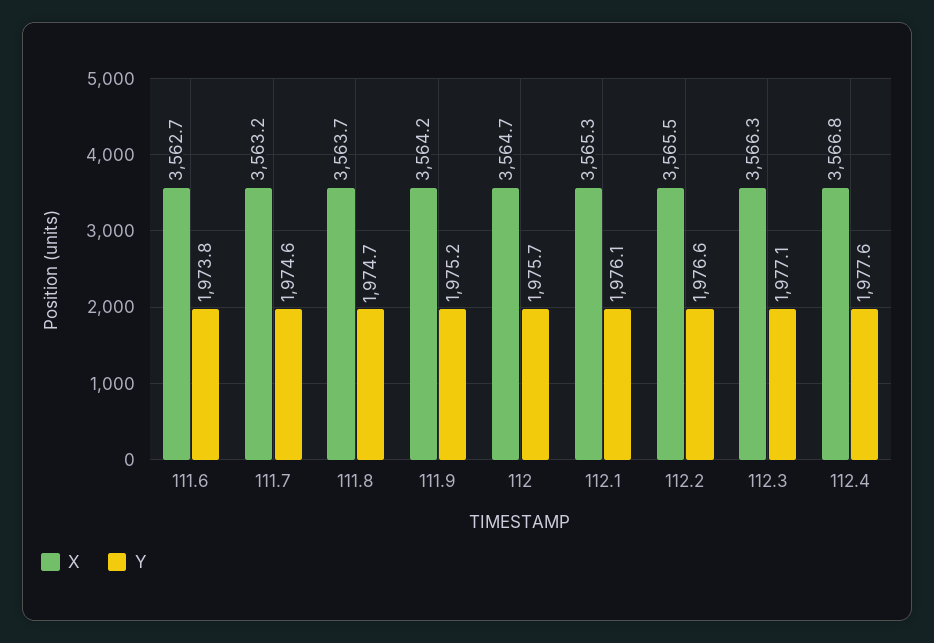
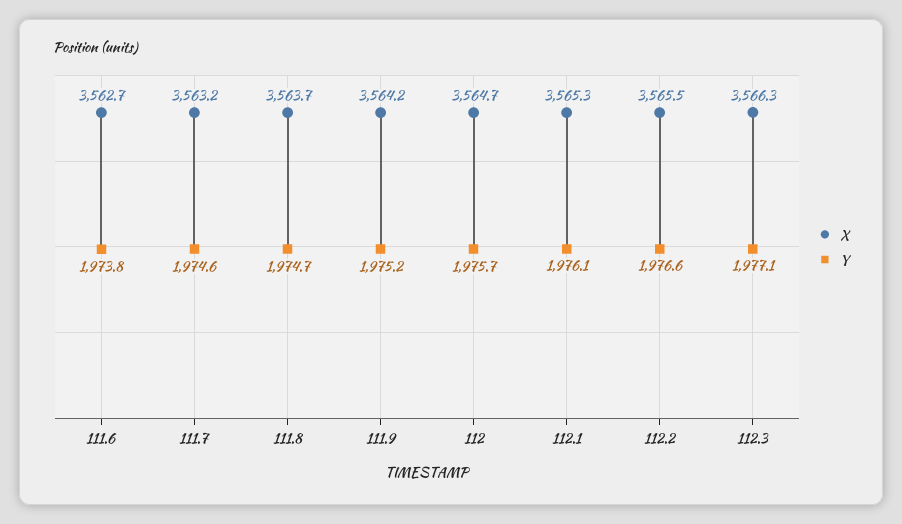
X, 112.4: 3566.8 -> none
Y, 112.4: 1977.6 -> none

